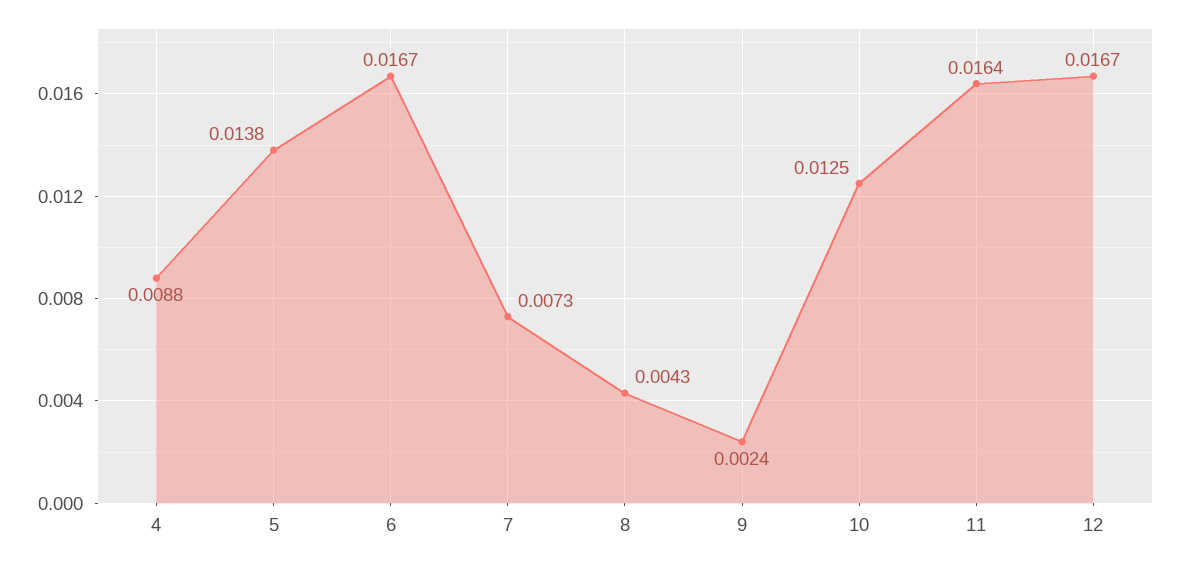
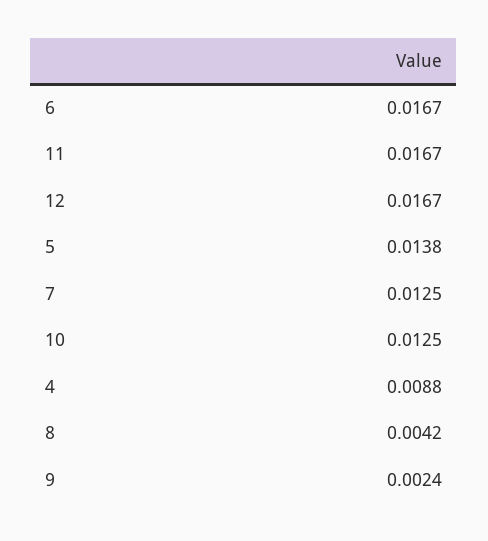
7: 0.0073 -> 0.0125
8: 0.0043 -> 0.0042
11: 0.0164 -> 0.0167

